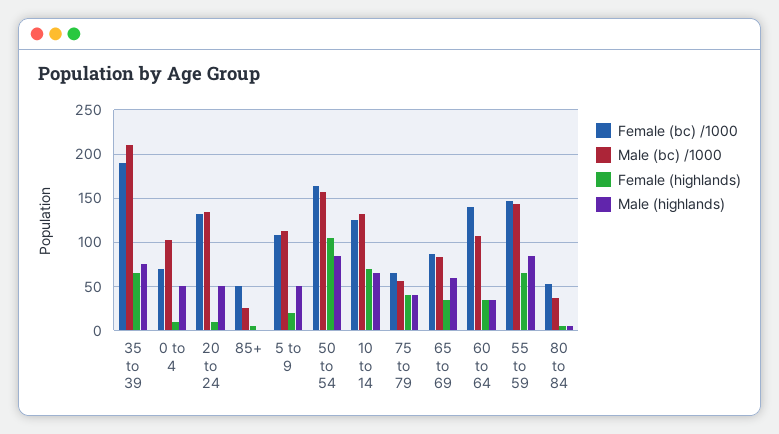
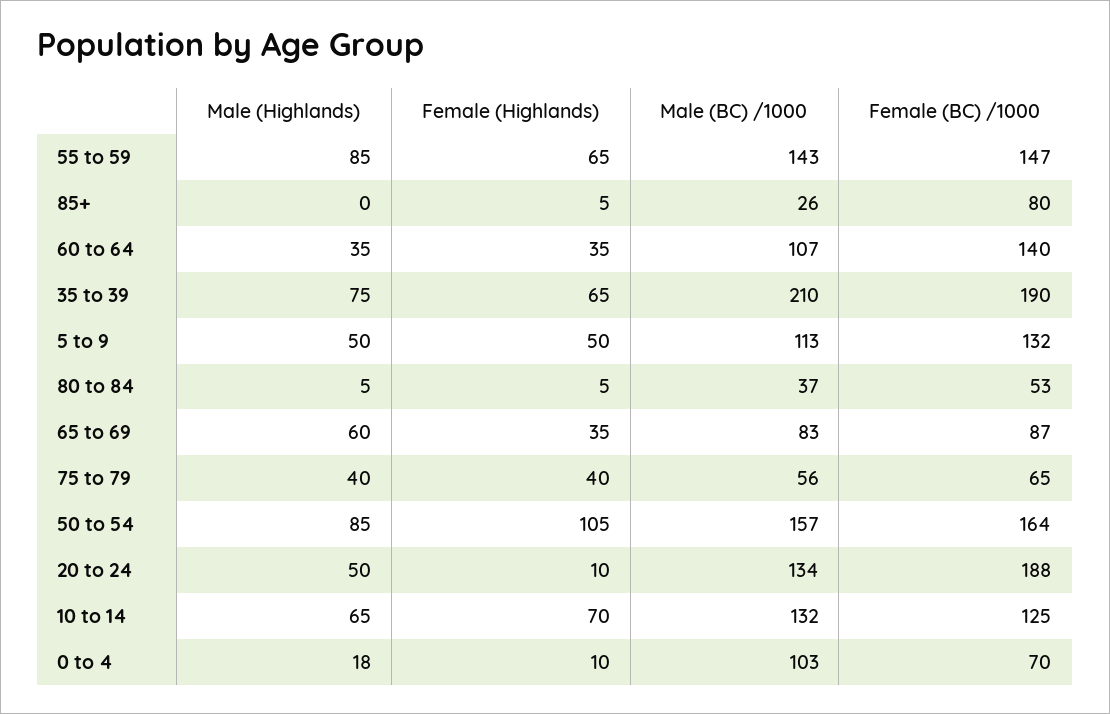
Male (highlands), 0 to 4: 50 -> 18
Female (bc) /1000, 20 to 24: 130 -> 188
Female (bc) /1000, 85+: 50 -> 80
Female (bc) /1000, 5 to 9: 110 -> 132
Female (highlands), 5 to 9: 20 -> 50

